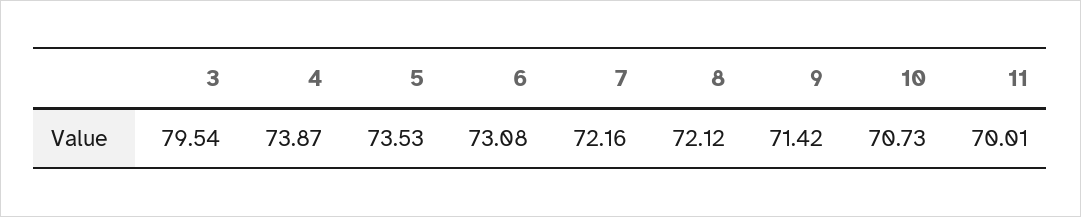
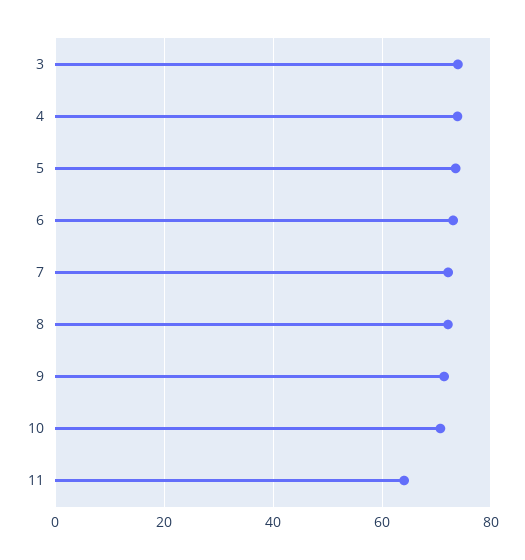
3: 79.54 -> 74
11: 70.01 -> 64

